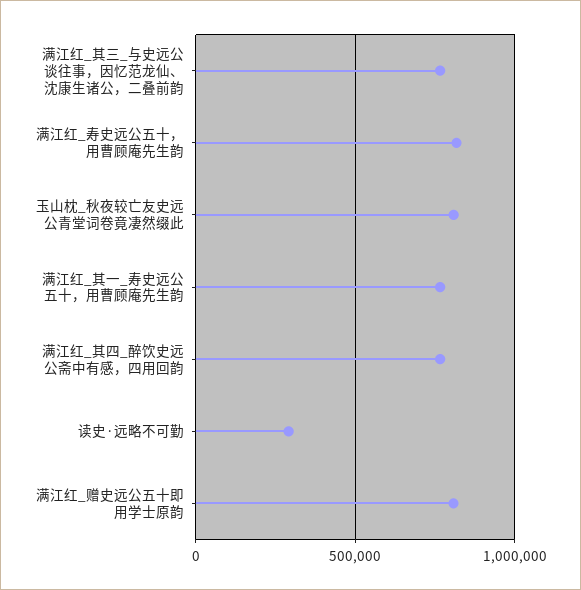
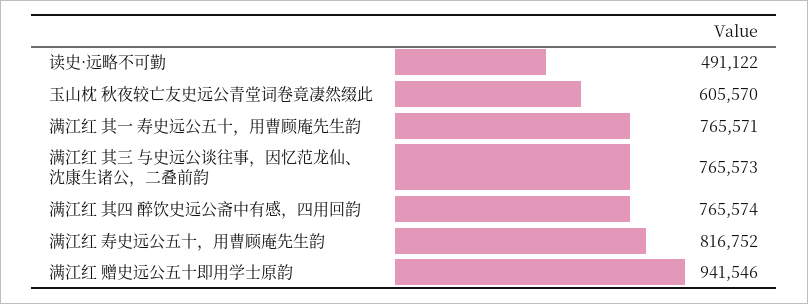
玉山枕_秋夜较亡友史远公青堂词卷竟凄然缀此: 800000 -> 605570
读史·远略不可勤: 300000 -> 491122
满江红_赠史远公五十即用学士原韵: 800000 -> 941546

